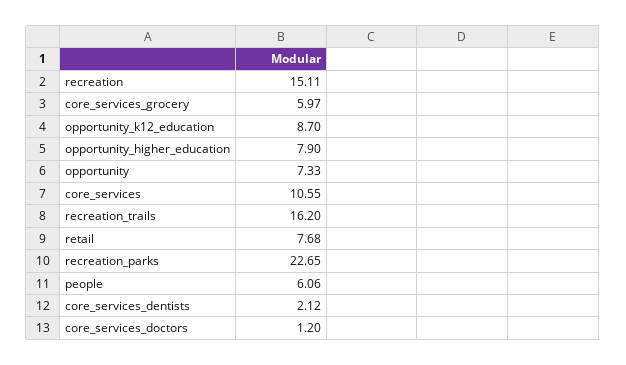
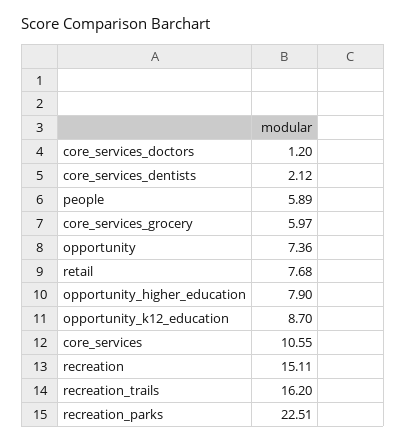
opportunity: 7.33 -> 7.36
recreation_parks: 22.65 -> 22.51
people: 6.06 -> 5.89

